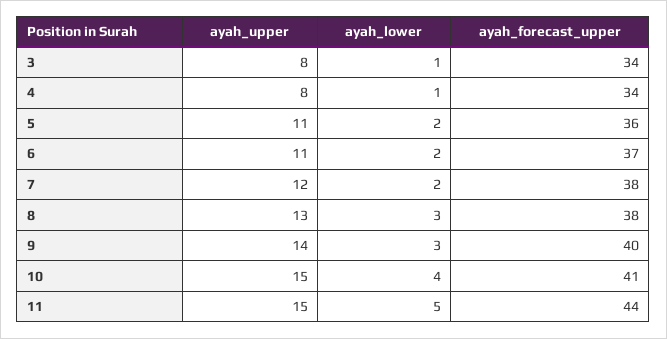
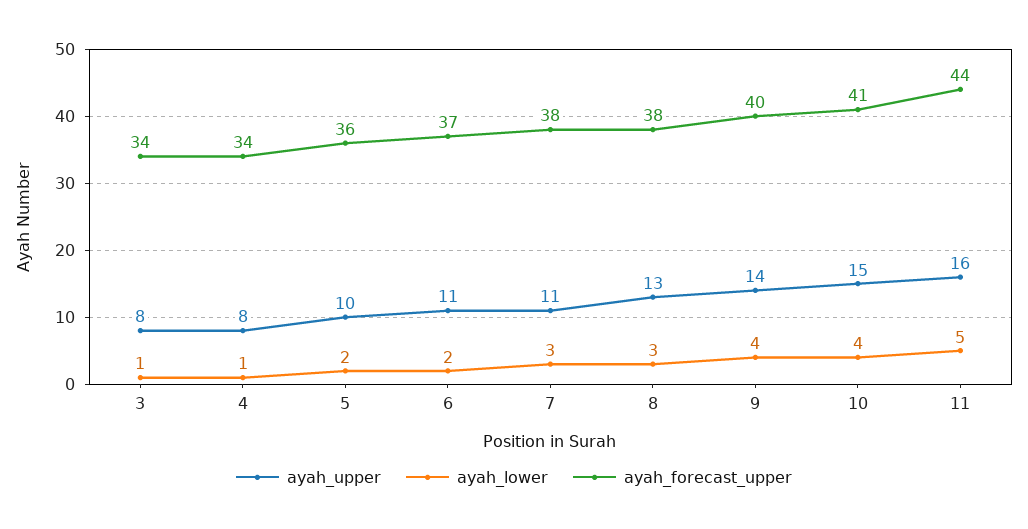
ayah_upper, 5: 11 -> 10
ayah_upper, 7: 12 -> 11
ayah_lower, 7: 2 -> 3
ayah_lower, 9: 3 -> 4
ayah_upper, 11: 15 -> 16

